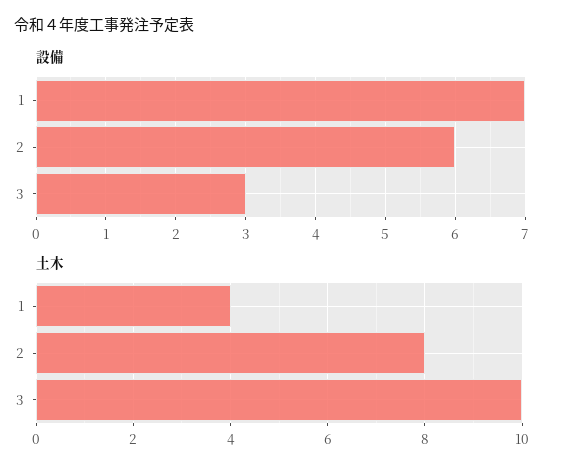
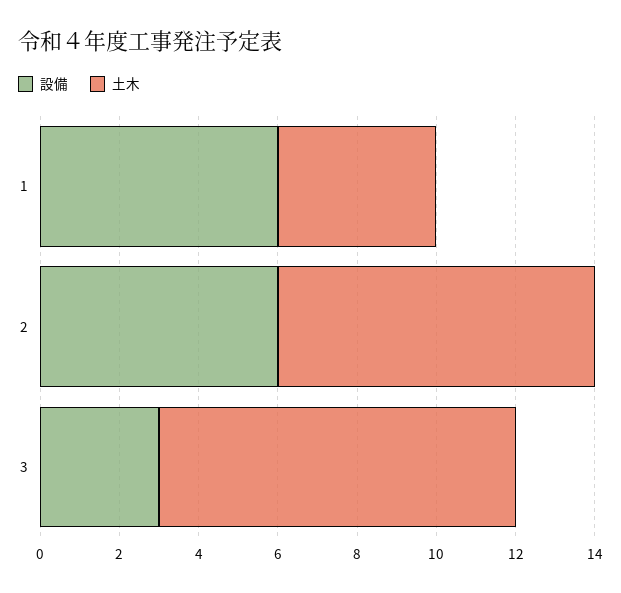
設備, 1: 7 -> 6
土木, 3: 10 -> 9

